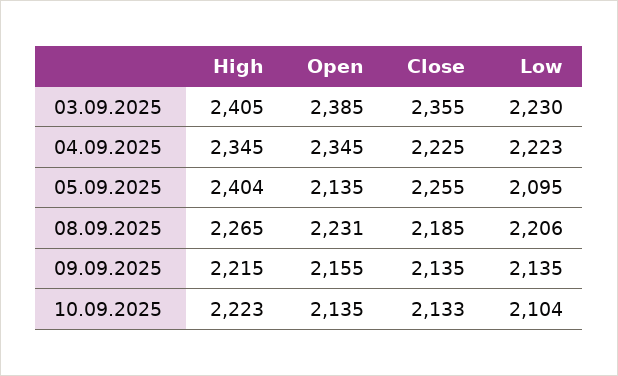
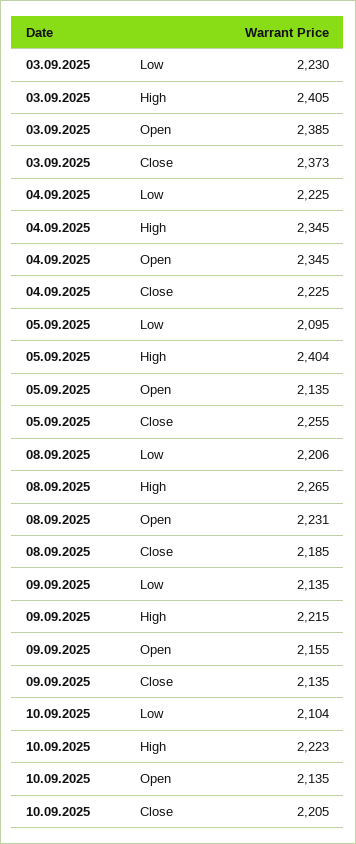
Close, 03.09.2025: 2355 -> 2373
Low, 04.09.2025: 2223 -> 2225
Close, 10.09.2025: 2133 -> 2205

